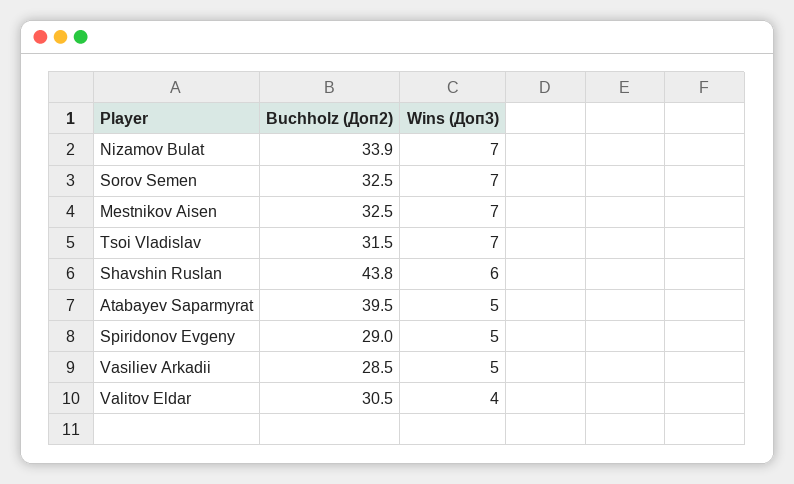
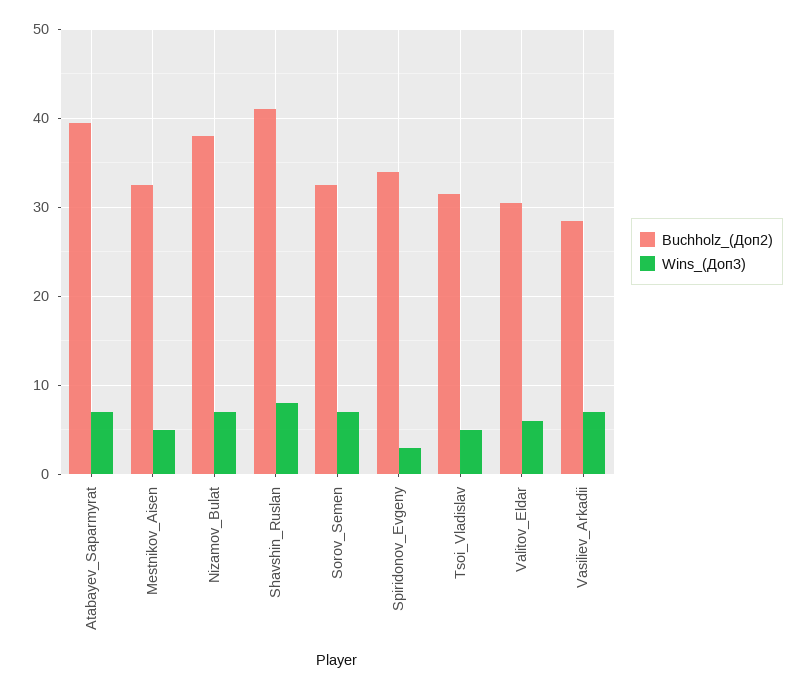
Buchholz (Доп2), Nizamov Bulat: 33.9 -> 38
Wins (Доп3), Mestnikov Aisen: 7 -> 5
Wins (Доп3), Tsoi Vladislav: 7 -> 5
Buchholz (Доп2), Shavshin Ruslan: 43.8 -> 41
Wins (Доп3), Shavshin Ruslan: 6 -> 8
Wins (Доп3), Atabayev Saparmyrat: 5 -> 7
Buchholz (Доп2), Spiridonov Evgeny: 29 -> 34
Wins (Доп3), Spiridonov Evgeny: 5 -> 3
Wins (Доп3), Vasiliev Arkadii: 5 -> 7
Wins (Доп3), Valitov Eldar: 4 -> 6

